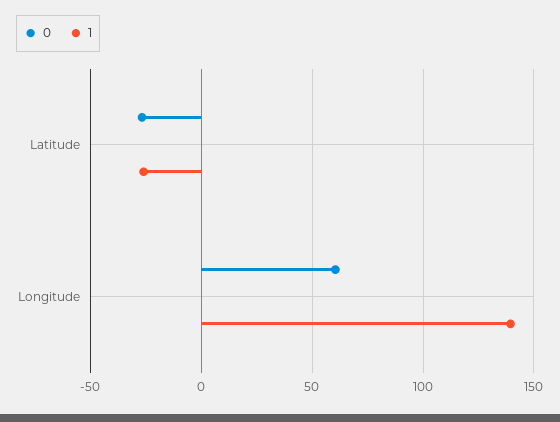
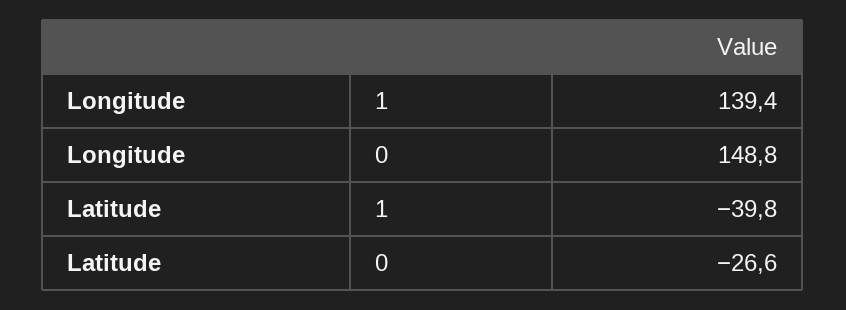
1, Latitude: -25 -> -39.8
0, Longitude: 60 -> 148.8

